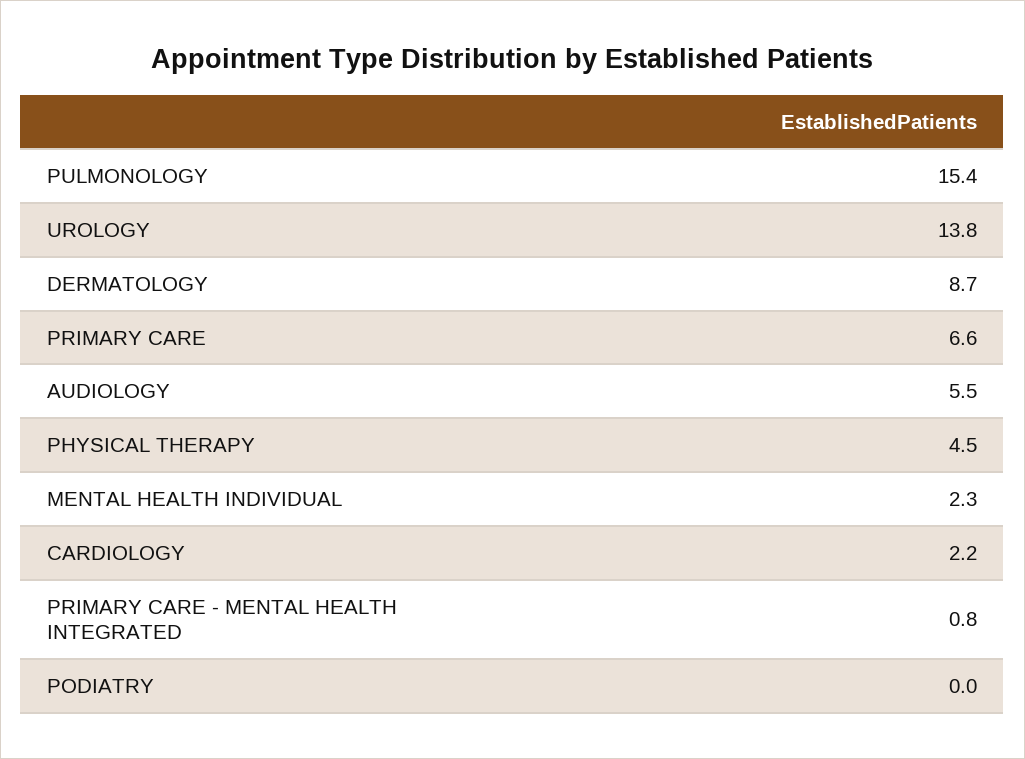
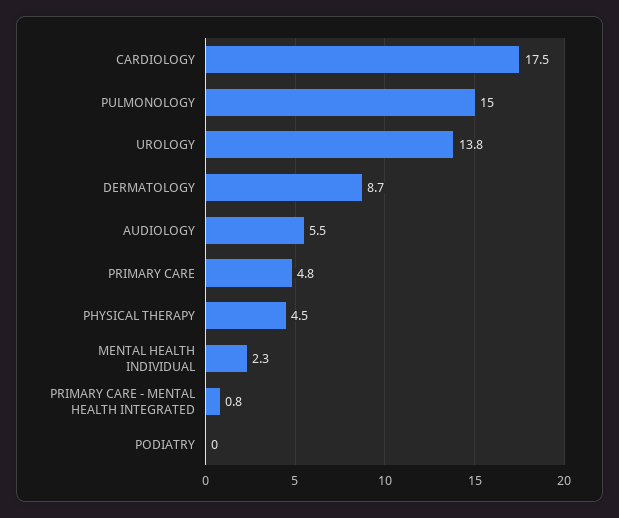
PULMONOLOGY: 15.4 -> 15
PRIMARY CARE: 6.6 -> 4.8
CARDIOLOGY: 2.2 -> 17.5

